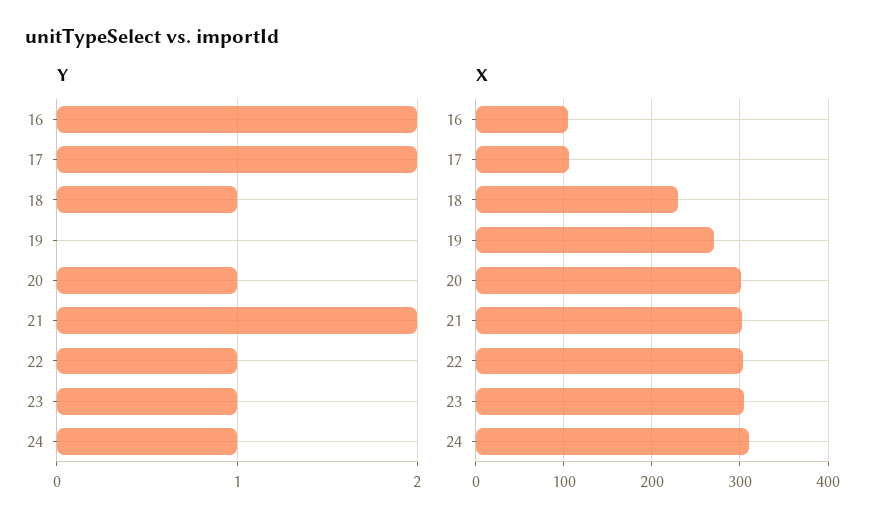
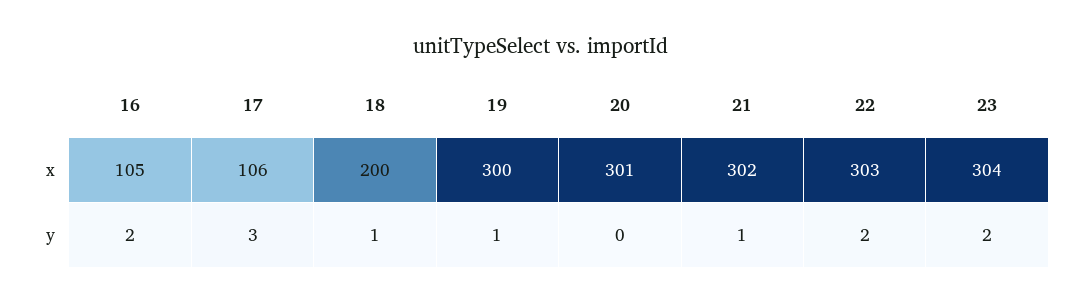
Y, 17: 2 -> 3
Y, 19: 0 -> 1
Y, 20: 1 -> 0
Y, 21: 2 -> 1
Y, 22: 1 -> 2
Y, 23: 1 -> 2
Y, 24: 1 -> none
X, 18: 230 -> 200
X, 19: 270 -> 300
X, 24: 310 -> none

